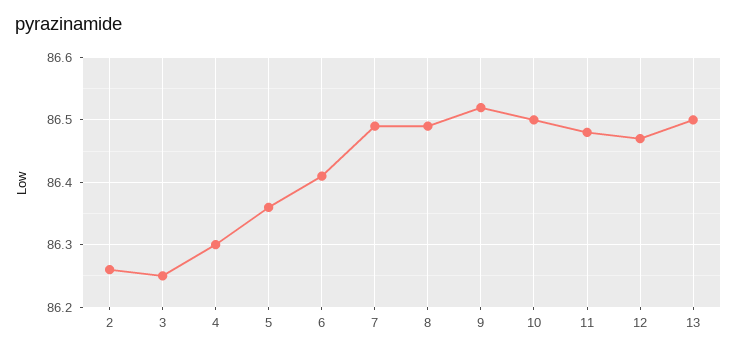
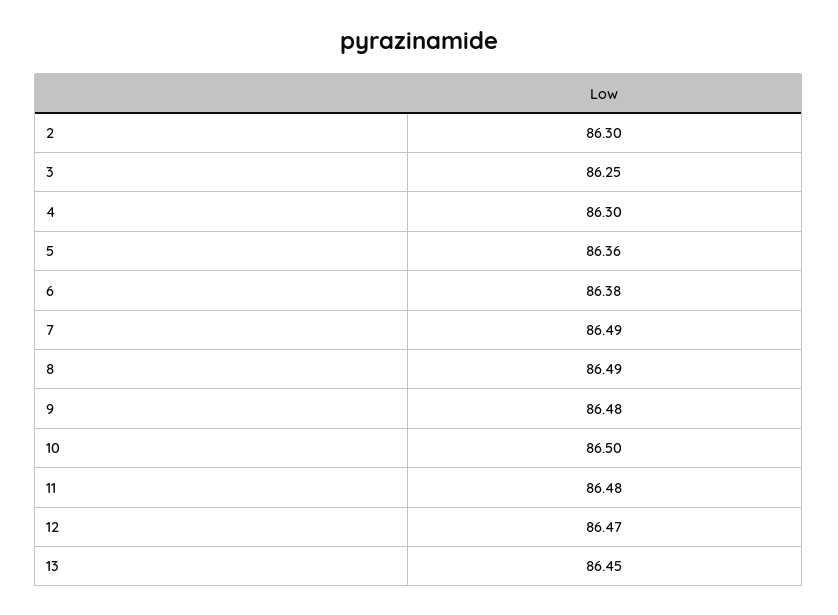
2: 86.26 -> 86.3
6: 86.41 -> 86.38
9: 86.52 -> 86.48
13: 86.5 -> 86.45

